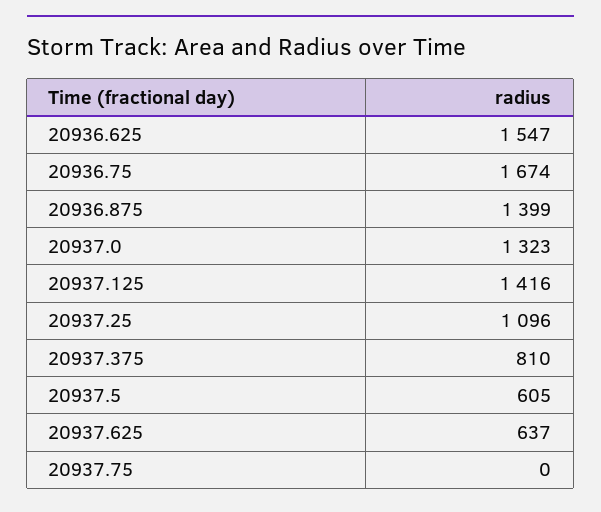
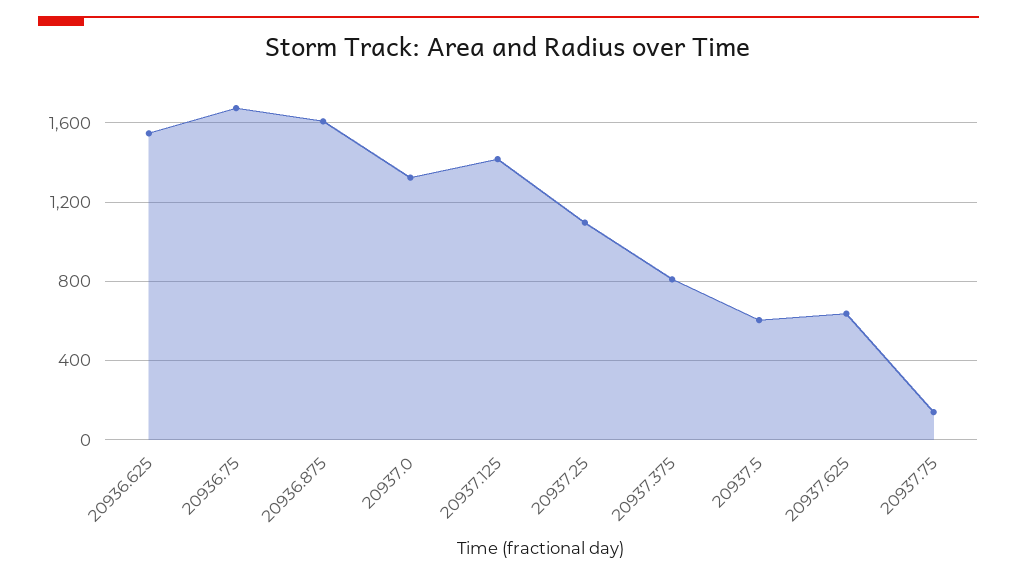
20936.875: 1399 -> 1600
20937.75: 0 -> 150

